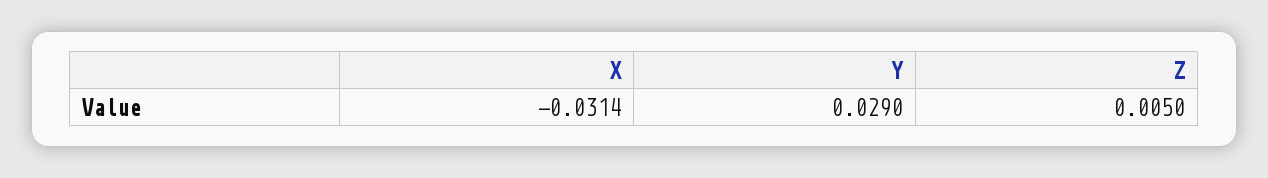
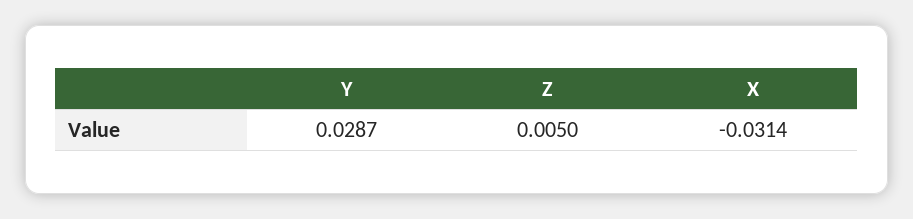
Y: 0.029 -> 0.0287

